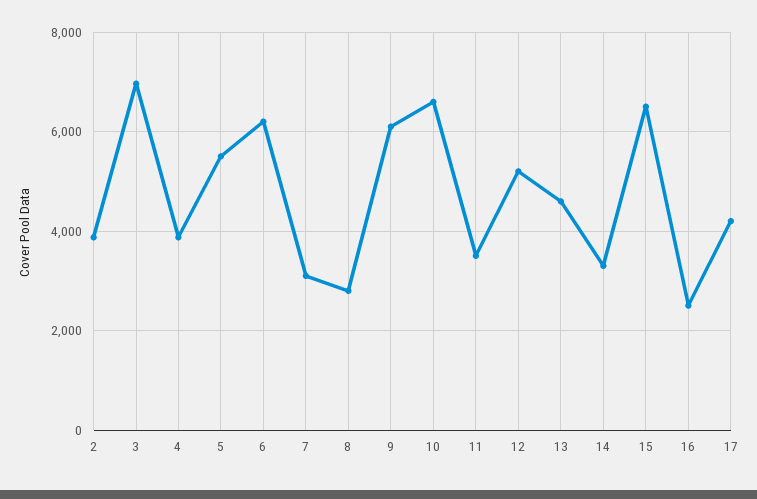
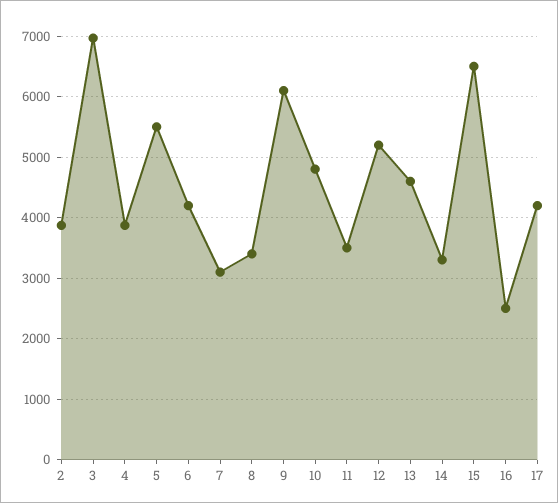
6: 6200 -> 4200
8: 2800 -> 3400
10: 6600 -> 4800

